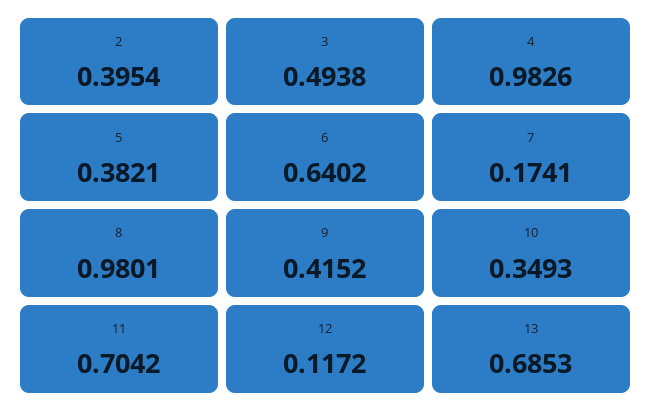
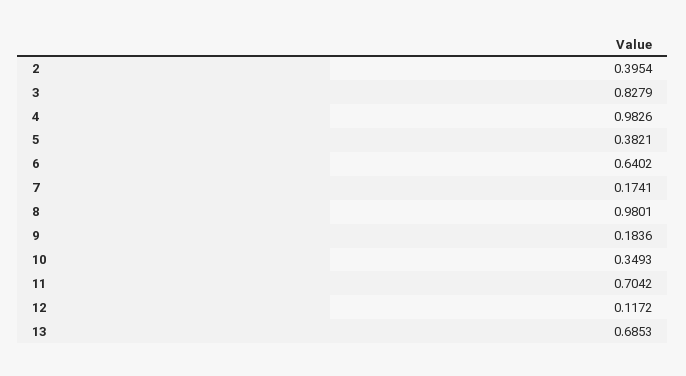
3: 0.4938 -> 0.8279
9: 0.4152 -> 0.1836

